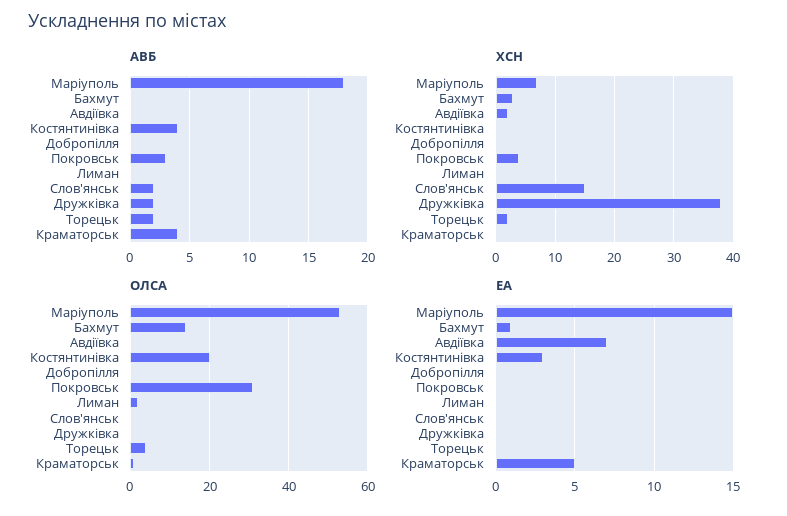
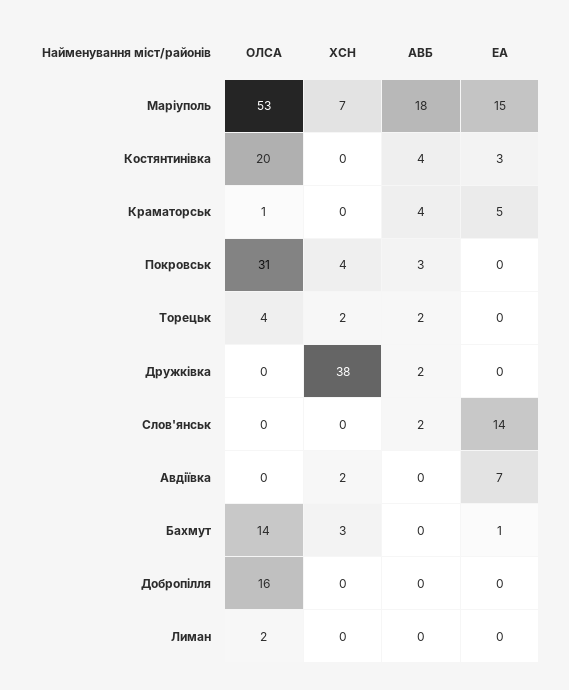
ХСН, Слов'янськ: 15 -> 0
ОЛСА, Добропілля: 0 -> 16
ЕА, Слов'янськ: 0 -> 14

